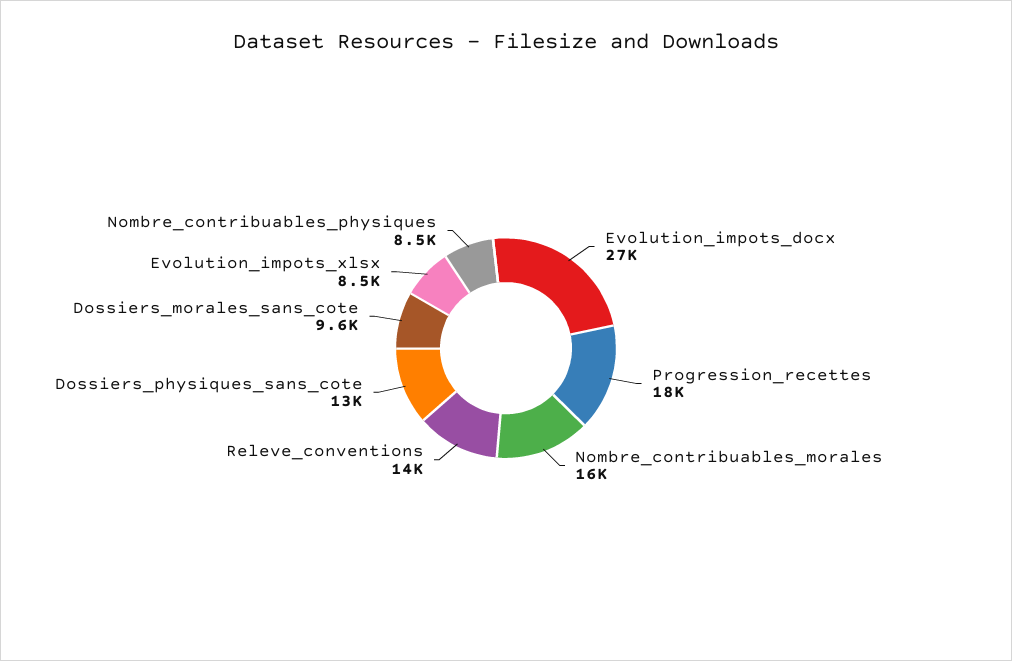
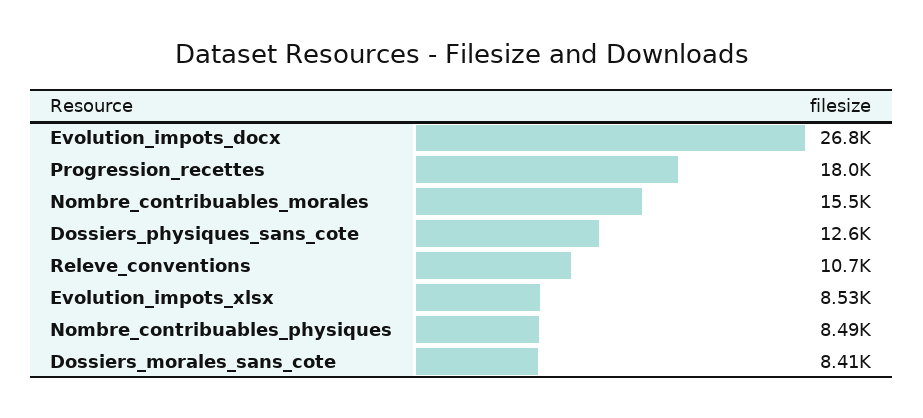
Releve_conventions: 14000 -> 10700
Dossiers_morales_sans_cote: 9600 -> 8410

